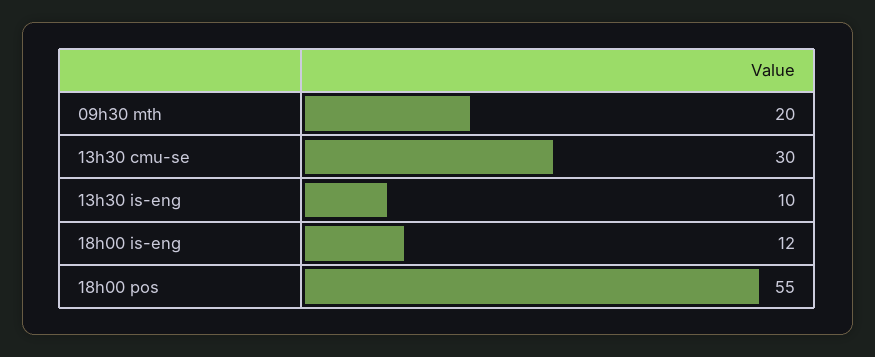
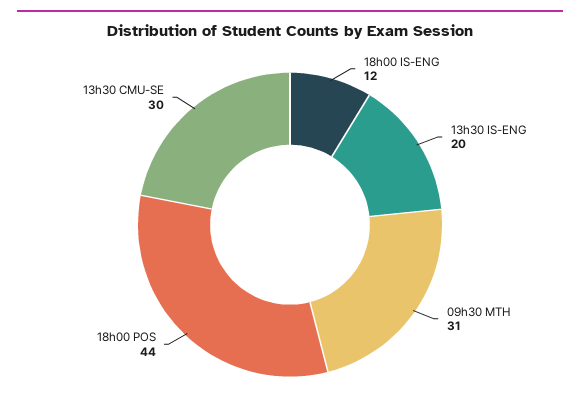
09h30 mth: 20 -> 31
13h30 is-eng: 10 -> 20
18h00 pos: 55 -> 44

